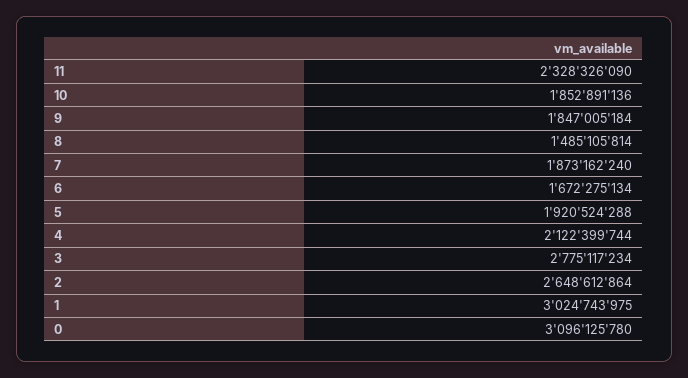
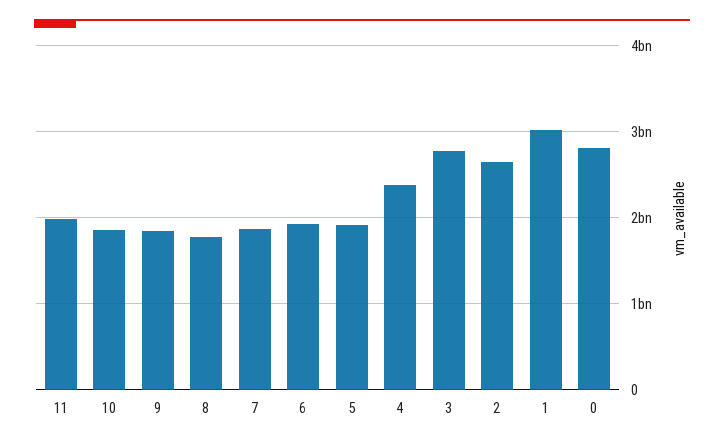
11: 2328326090 -> 2000000000
8: 1485105814 -> 1800000000
6: 1672275134 -> 1900000000
4: 2122399744 -> 2400000000
0: 3096125780 -> 2800000000

